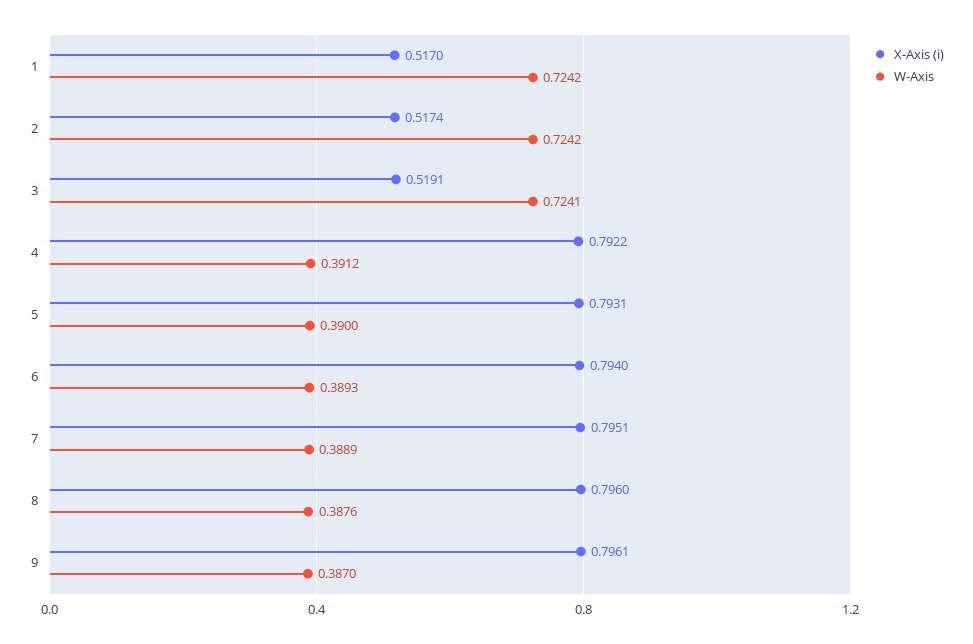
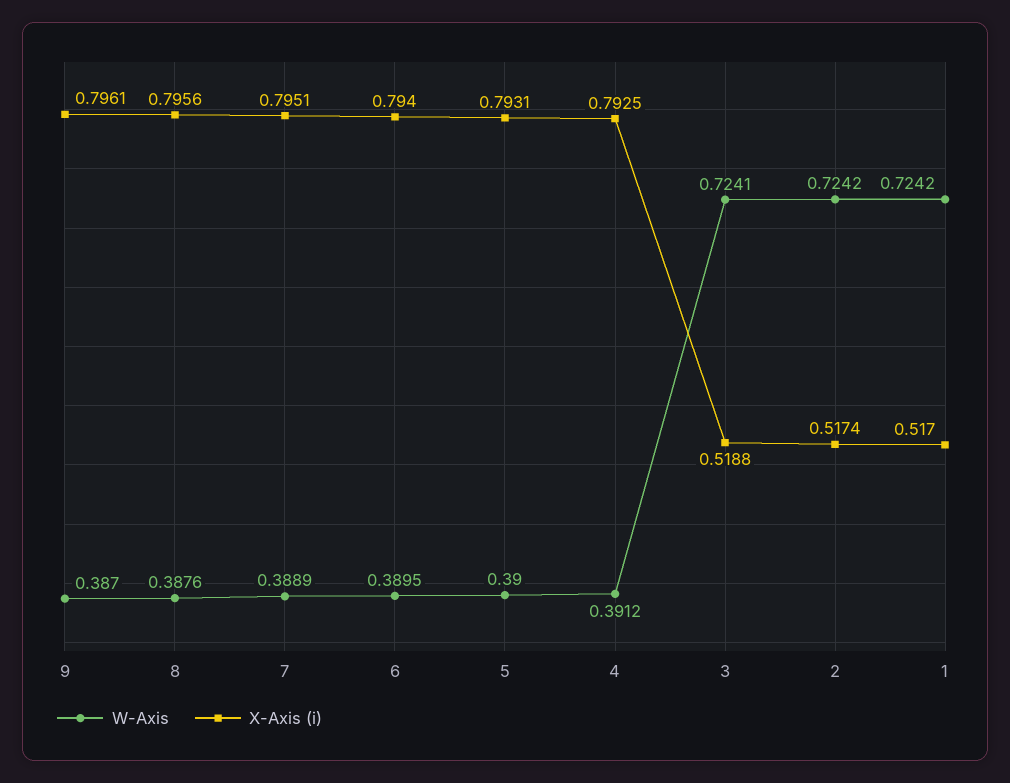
X-Axis (i), 3: 0.5191 -> 0.5188
X-Axis (i), 4: 0.7922 -> 0.7925
W-Axis, 6: 0.3893 -> 0.3895
X-Axis (i), 8: 0.796 -> 0.7956

